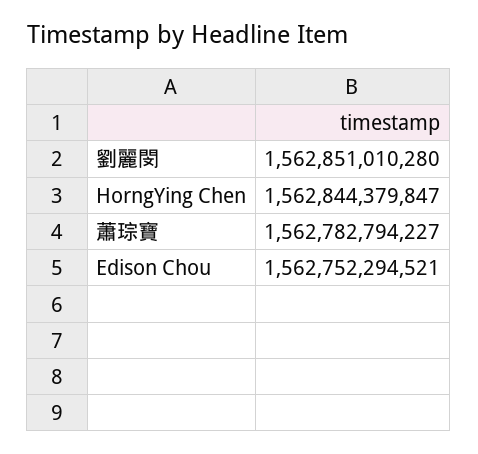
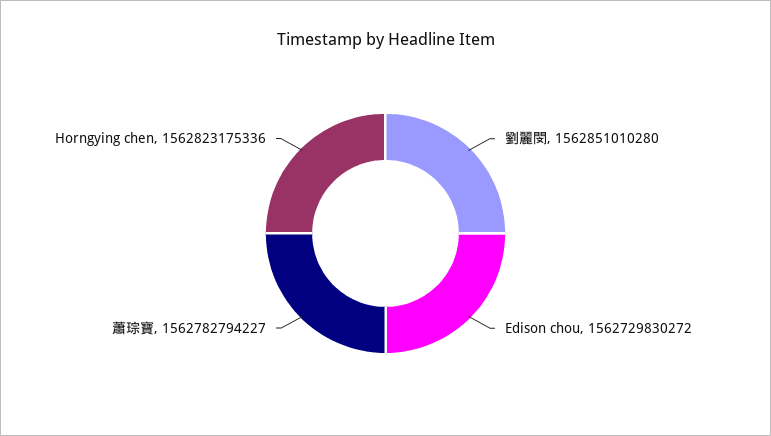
HorngYing Chen: 1562844379847 -> 1562823175336
Edison Chou: 1562752294521 -> 1562729830272

